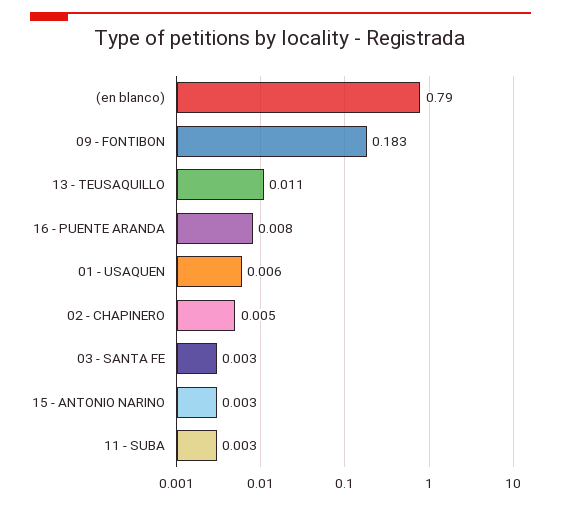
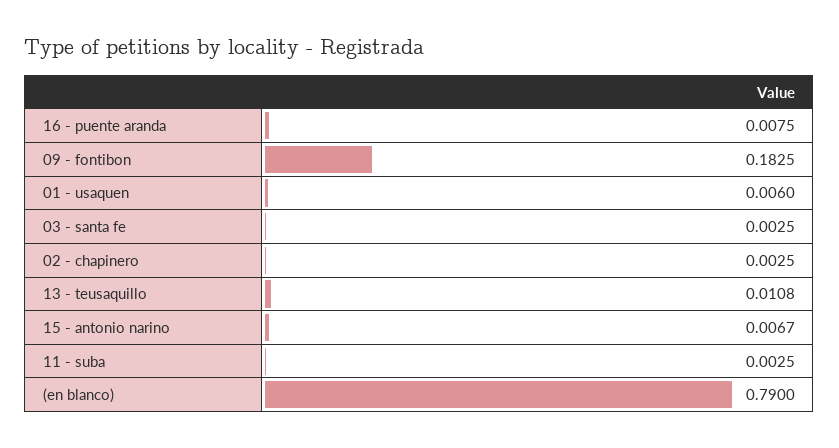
02 - CHAPINERO: 0.005 -> 0.0025
15 - ANTONIO NARINO: 0.003 -> 0.0067

